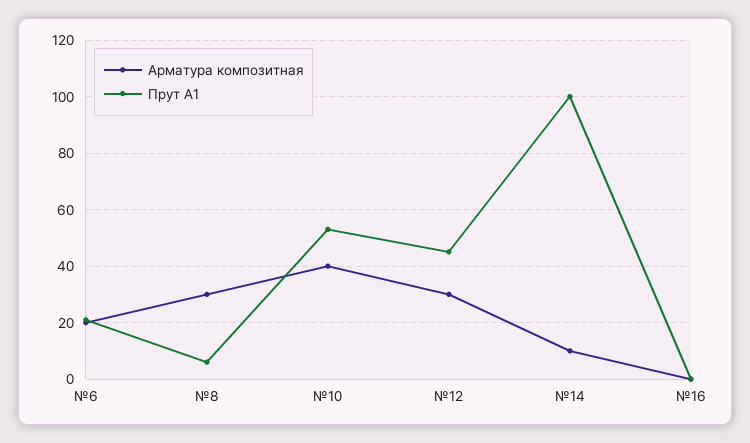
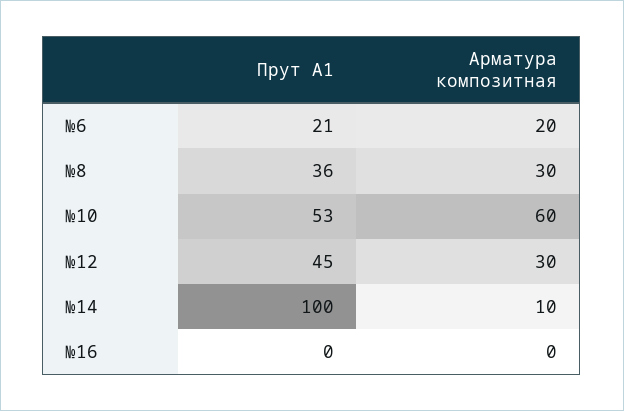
Прут А1, №8: 5 -> 36
Арматура композитная, №10: 40 -> 60

